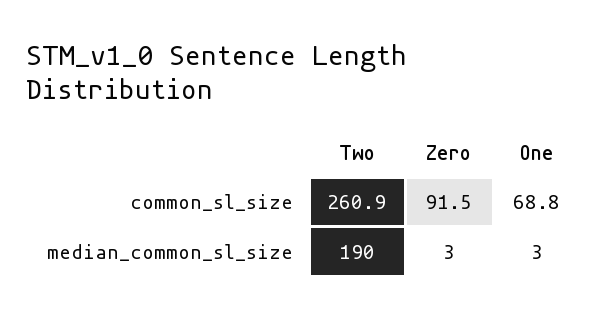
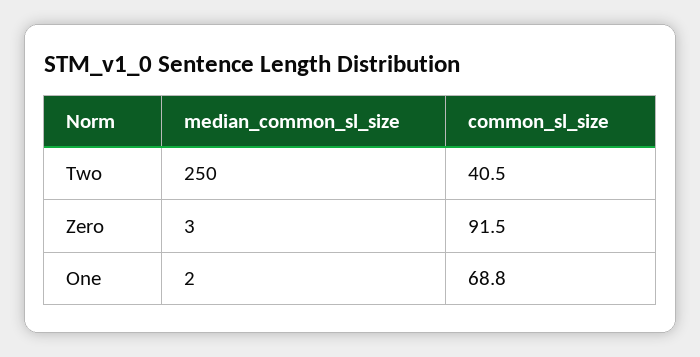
Two, common_sl_size: 260.9 -> 40.5
Two, median_common_sl_size: 190 -> 250
One, median_common_sl_size: 3 -> 2

